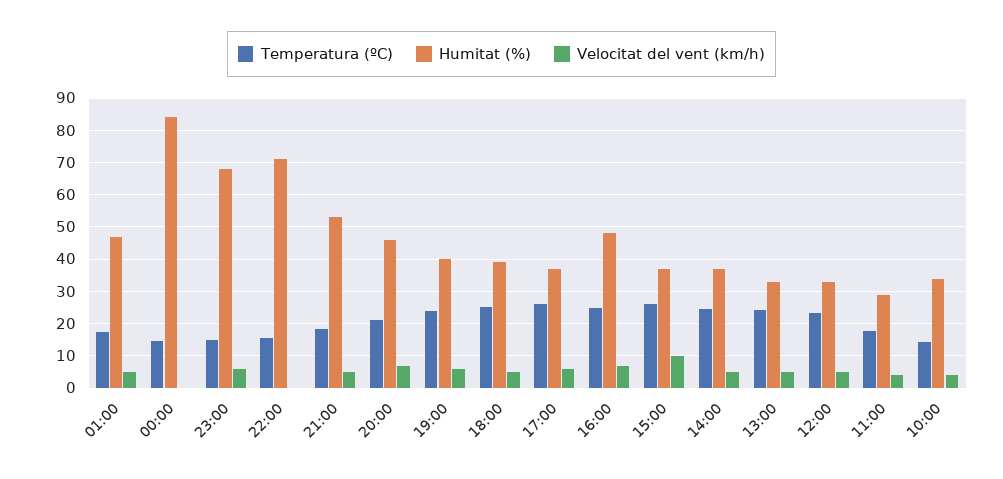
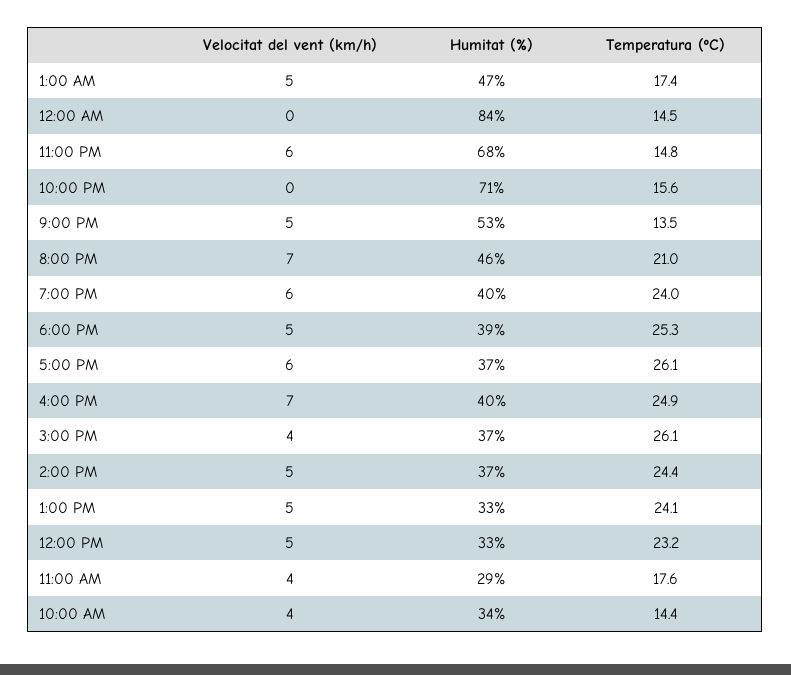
Temperatura (ºC), 21:00: 18 -> 13.5
Humitat (%), 16:00: 48 -> 40
Velocitat del vent (km/h), 15:00: 10 -> 4

